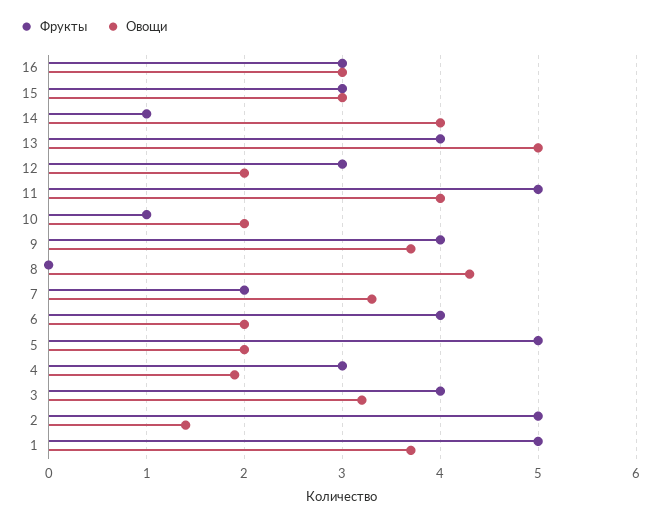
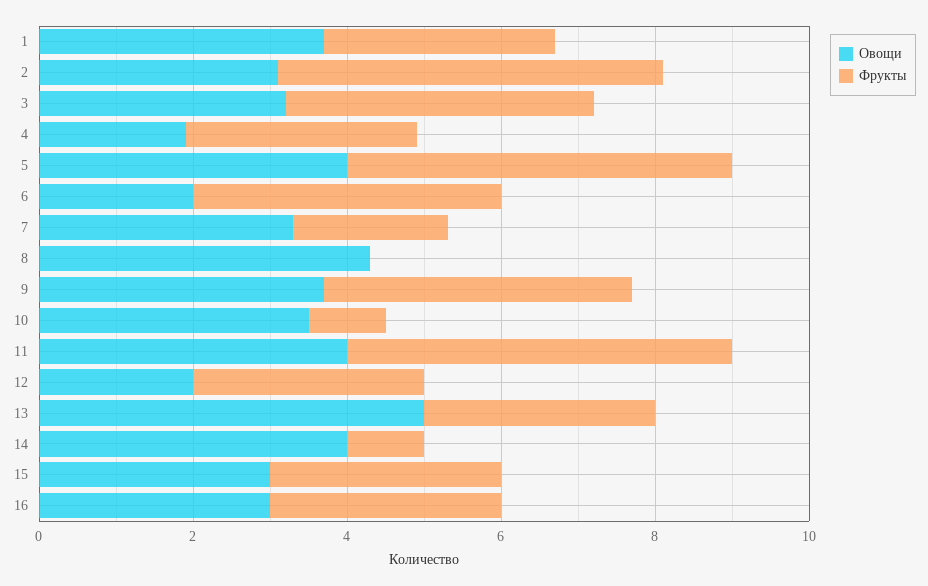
Фрукты, 13: 4 -> 3
Овощи, 10: 2 -> 3.5
Овощи, 5: 2 -> 4
Овощи, 2: 1.4 -> 3
Фрукты, 1: 5 -> 3

